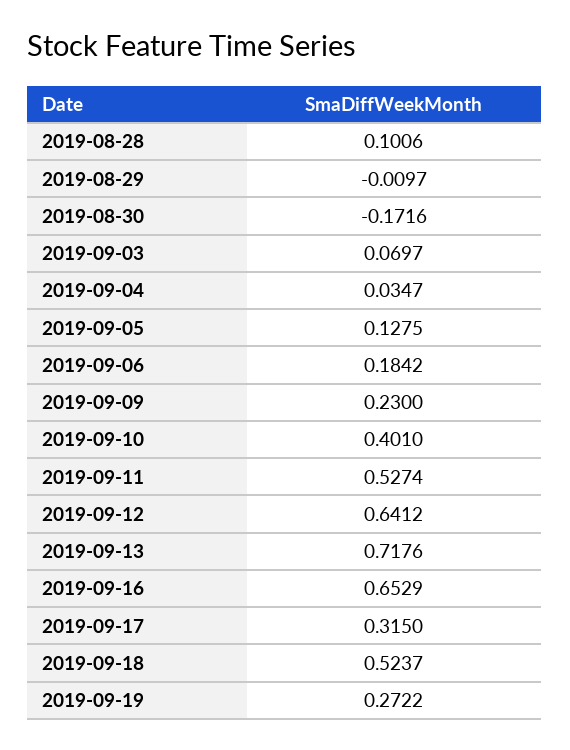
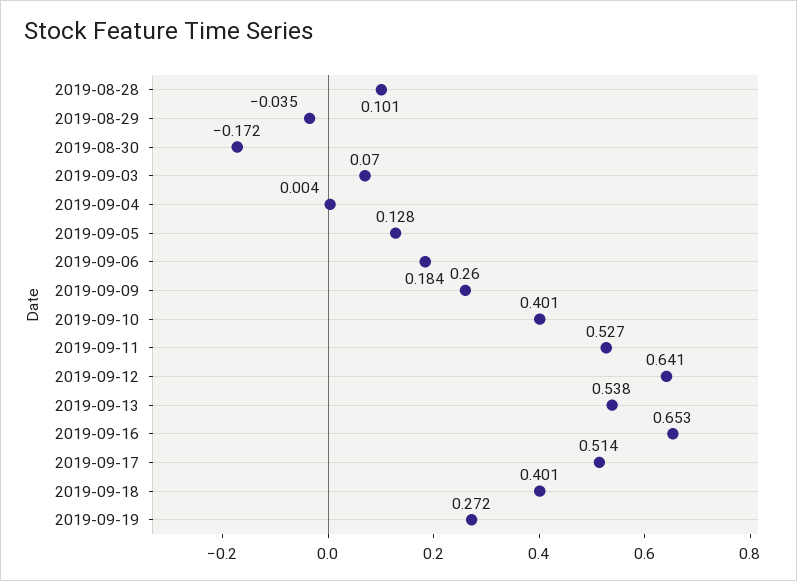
2019-08-29: -0.0097 -> -0.035
2019-09-04: 0.0347 -> 0.004
2019-09-09: 0.23 -> 0.26
2019-09-13: 0.7176 -> 0.538
2019-09-17: 0.315 -> 0.514
2019-09-18: 0.5237 -> 0.401

